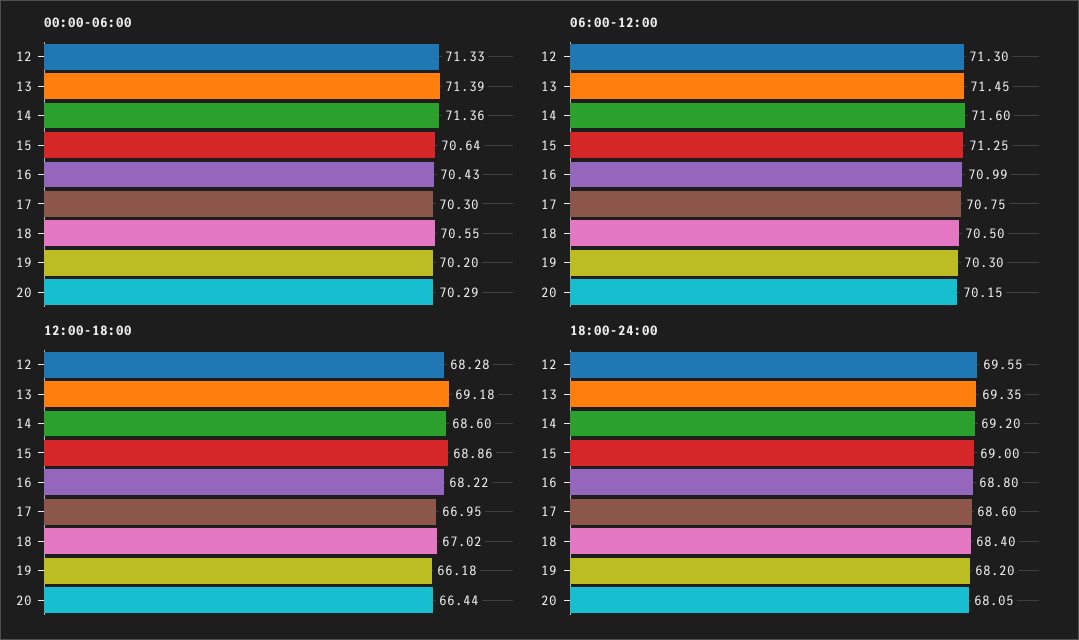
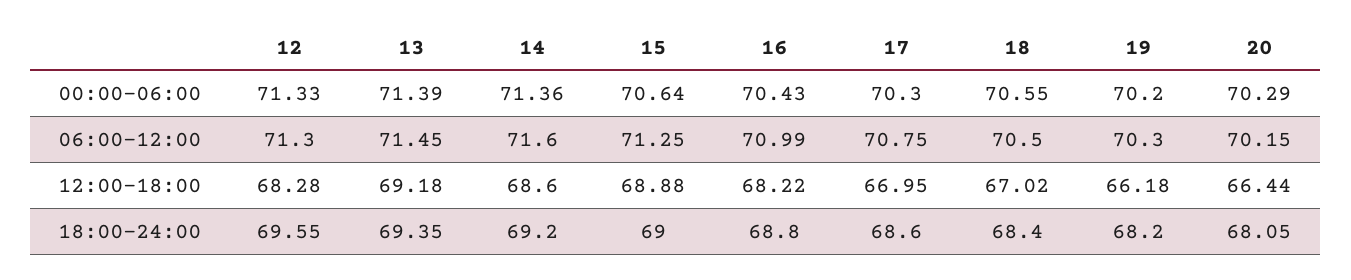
12:00-18:00, 15: 68.86 -> 68.88

